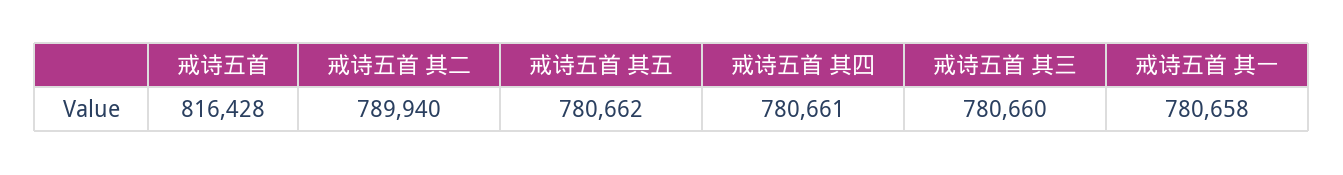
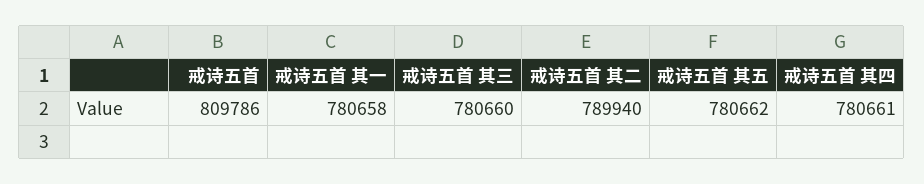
戒诗五首: 816428 -> 809786

